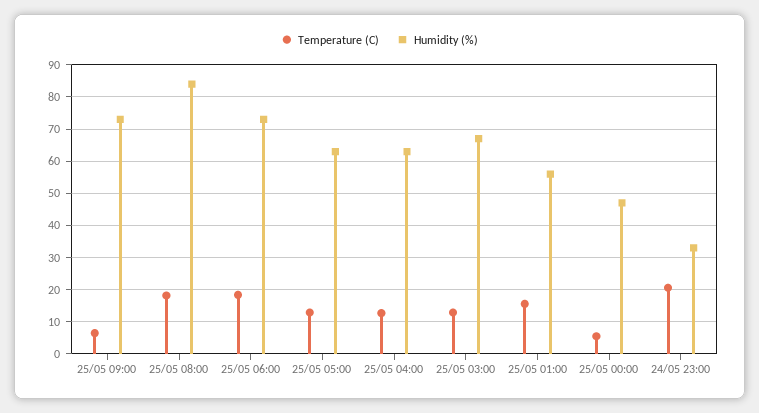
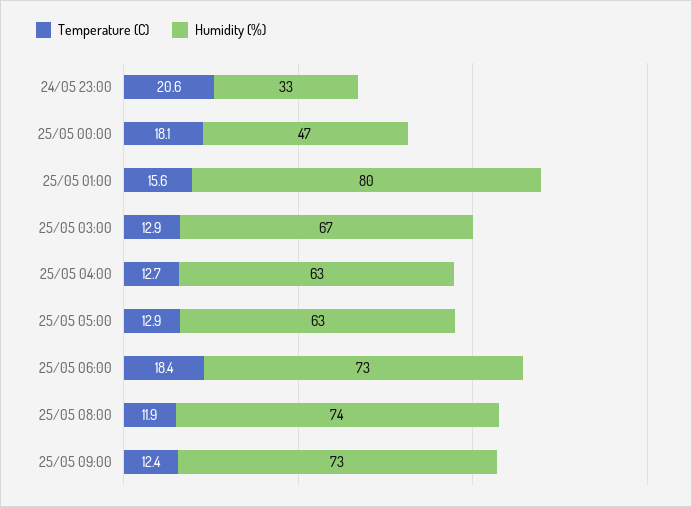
Temperature (C), 25/05 09:00: 6 -> 12.4
Temperature (C), 25/05 08:00: 18 -> 11.9
Humidity (%), 25/05 08:00: 84 -> 74
Humidity (%), 25/05 01:00: 56 -> 80
Temperature (C), 25/05 00:00: 6 -> 18.1

